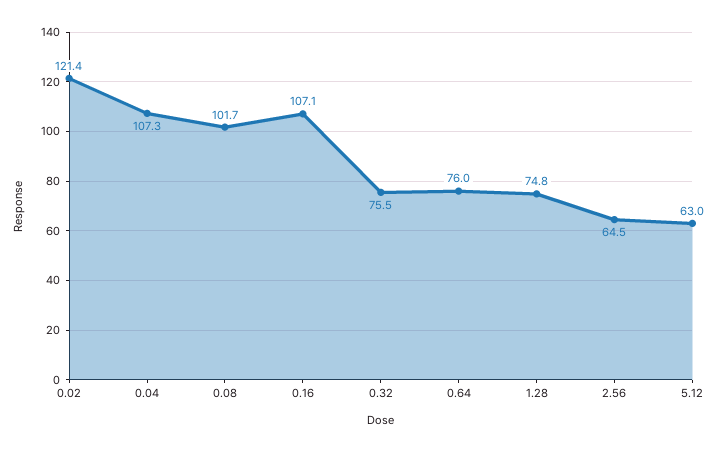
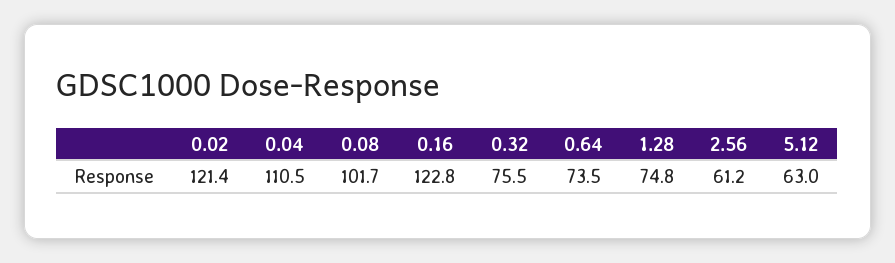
0.04: 107.3 -> 110.5
0.16: 107.1 -> 122.8
0.64: 76 -> 73.5
2.56: 64.5 -> 61.2

